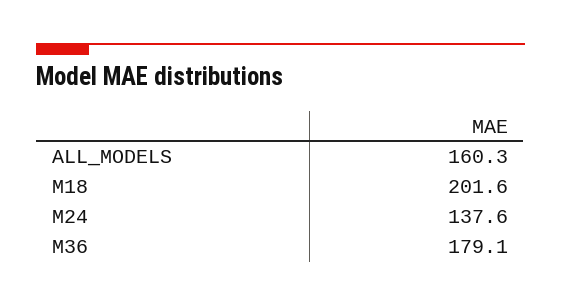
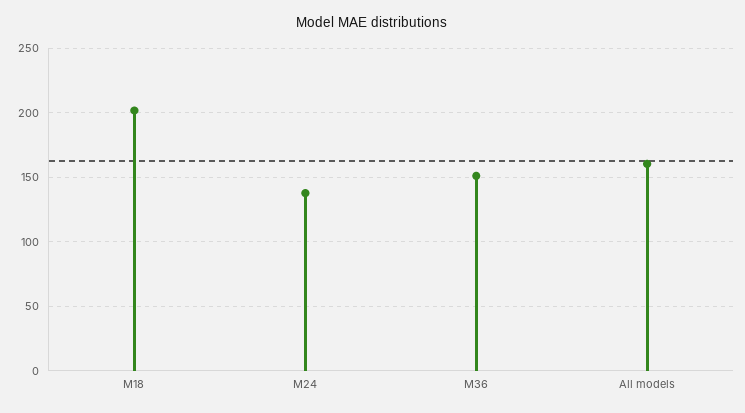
M36: 179.1 -> 150

